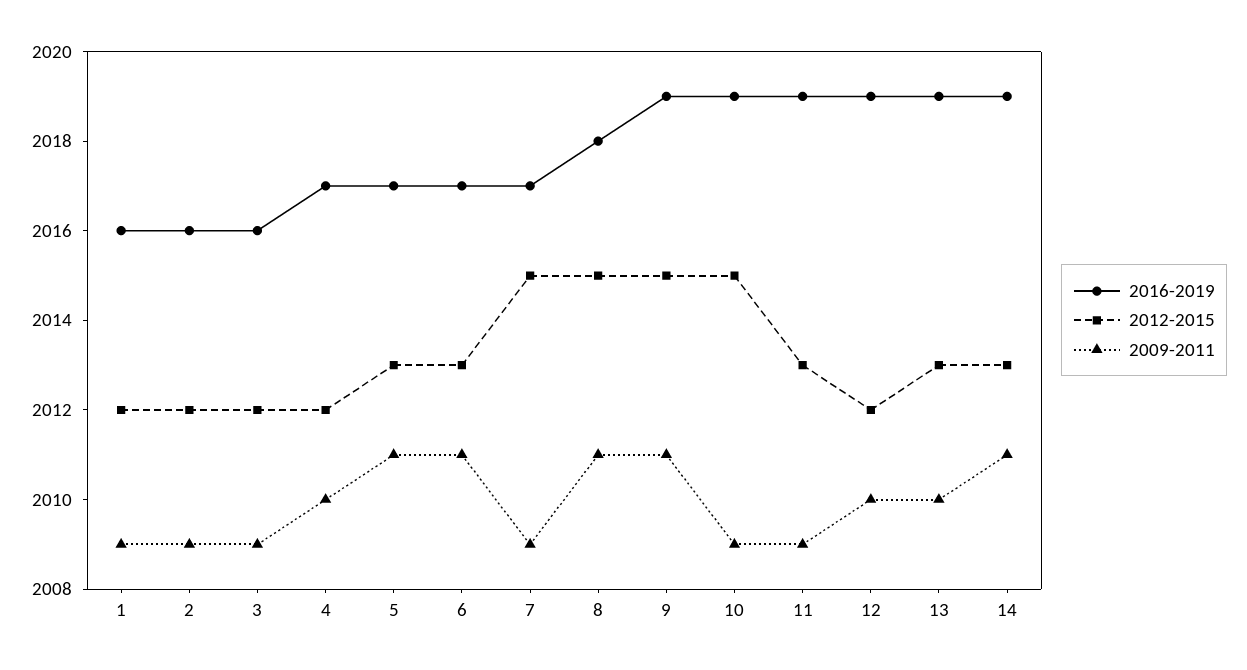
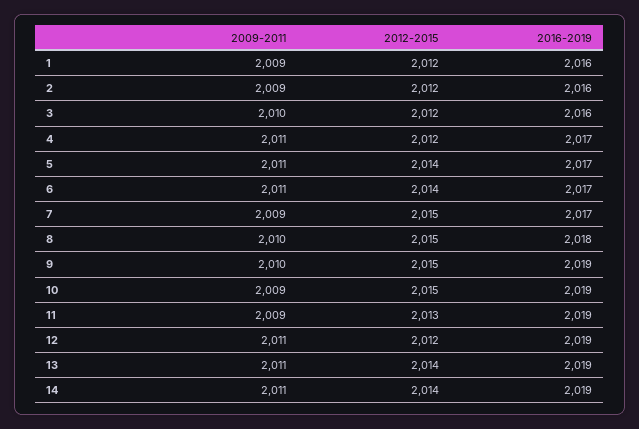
2009-2011, 3: 2009 -> 2010
2009-2011, 4: 2010 -> 2011
2012-2015, 5: 2013 -> 2014
2012-2015, 6: 2013 -> 2014
2009-2011, 8: 2011 -> 2010
2009-2011, 9: 2011 -> 2010
2009-2011, 12: 2010 -> 2011
2012-2015, 13: 2013 -> 2014
2009-2011, 13: 2010 -> 2011
2012-2015, 14: 2013 -> 2014

